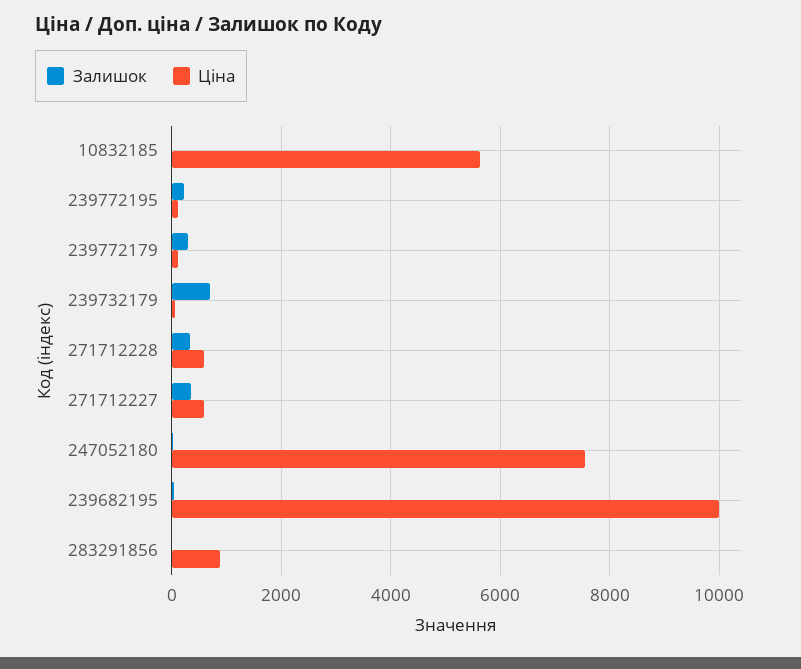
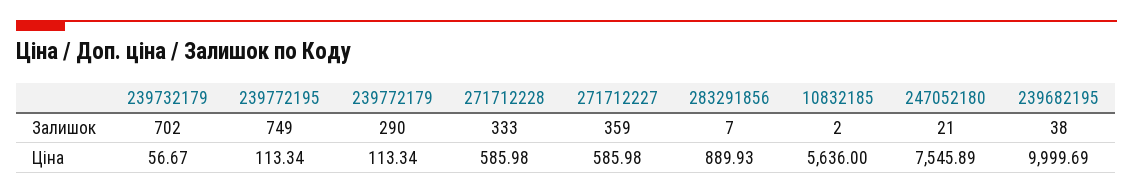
Залишок, 239772195: 200 -> 749

